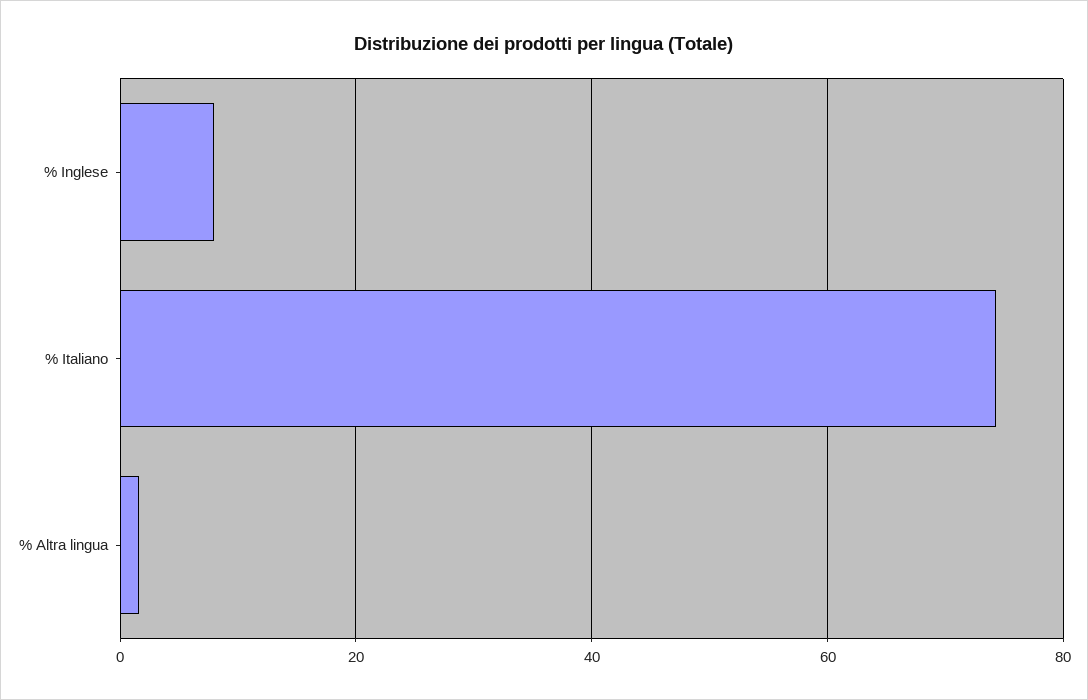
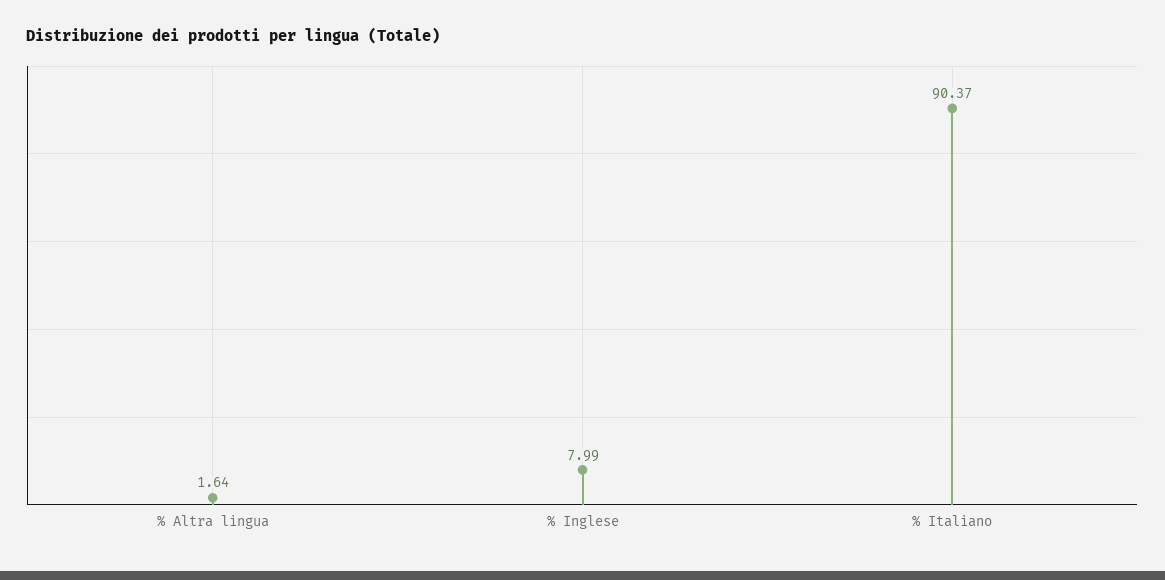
% Italiano: 74 -> 90.37

